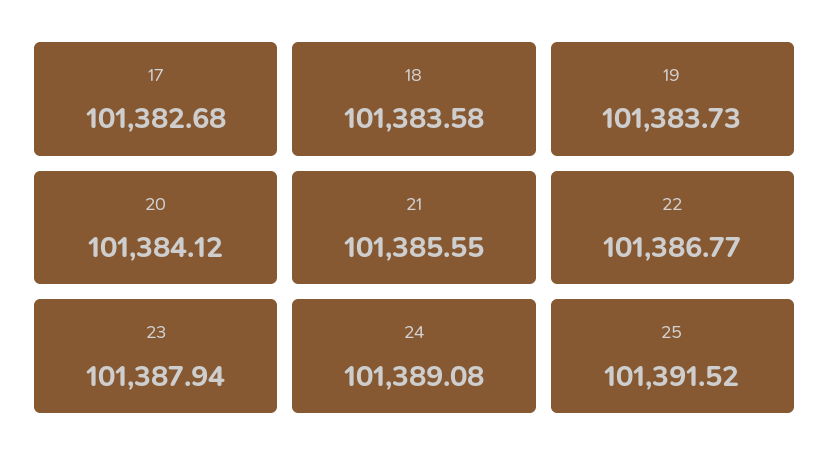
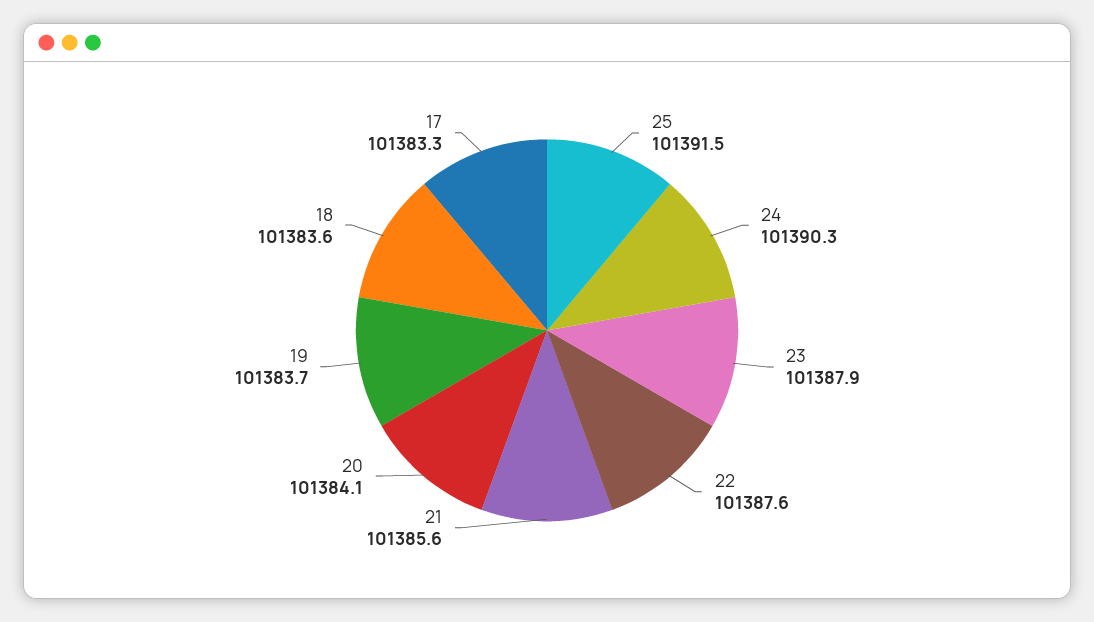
17: 101382.68 -> 101383.3
22: 101386.77 -> 101387.6
24: 101389.08 -> 101390.3

